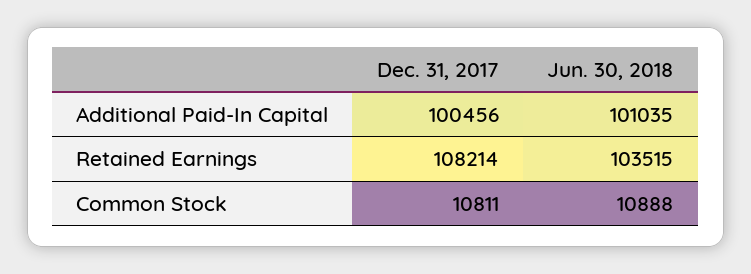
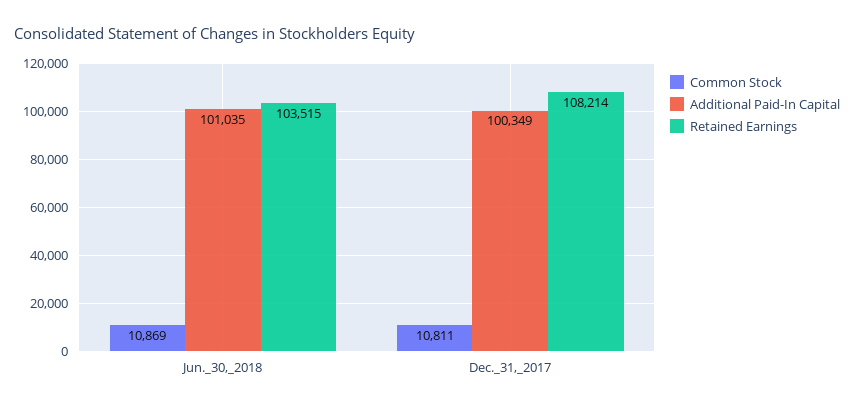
Additional Paid-In Capital, Dec. 31, 2017: 100456 -> 100349
Common Stock, Jun. 30, 2018: 10888 -> 10869

